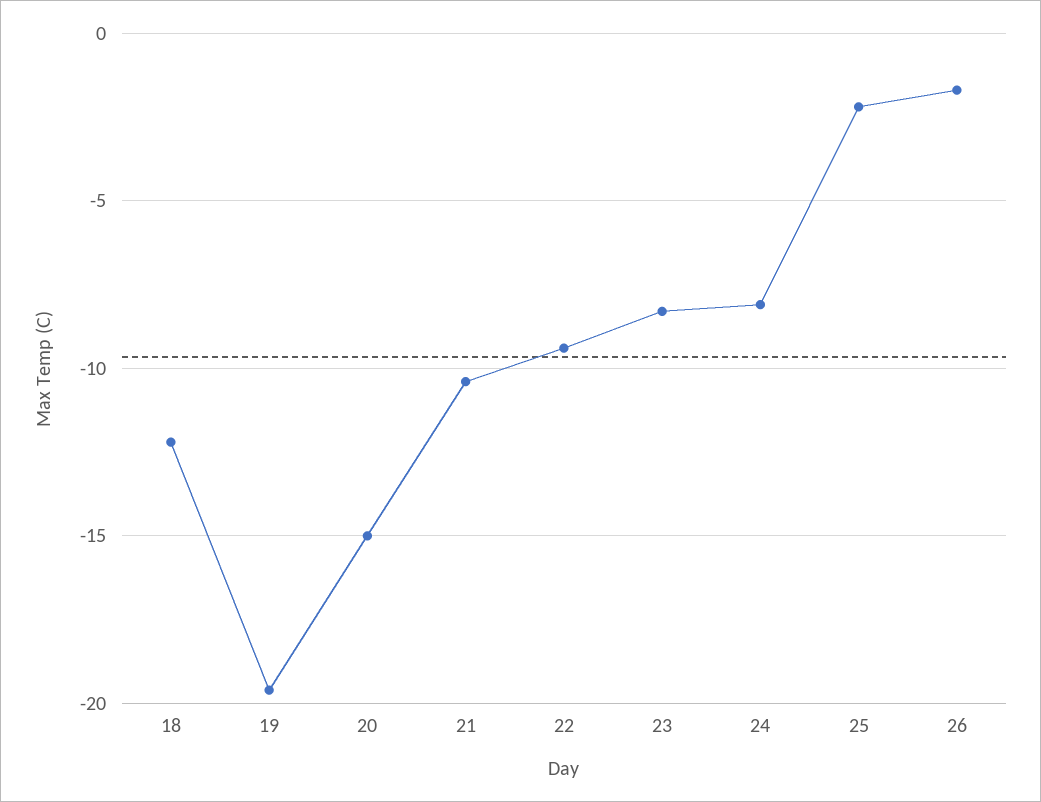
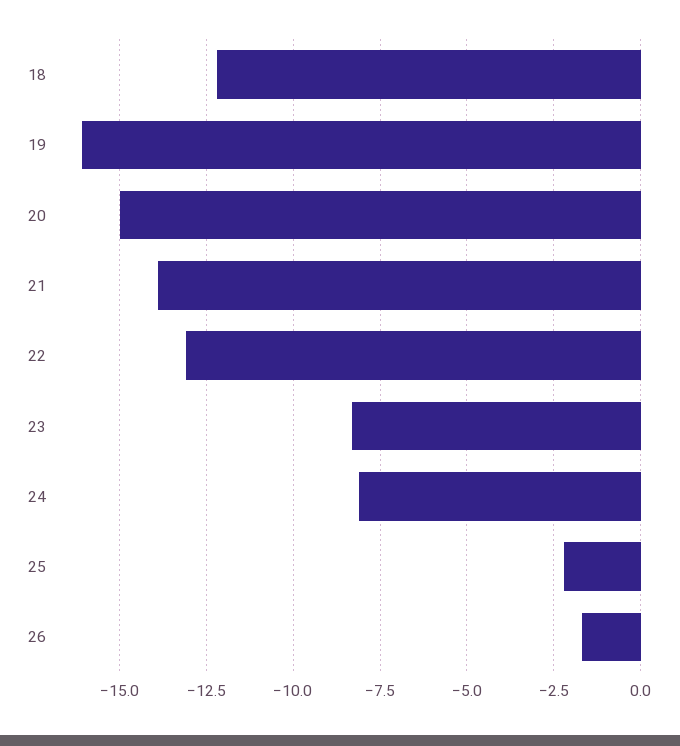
19: -19.5 -> -16
21: -10.5 -> -14
22: -9.5 -> -13

